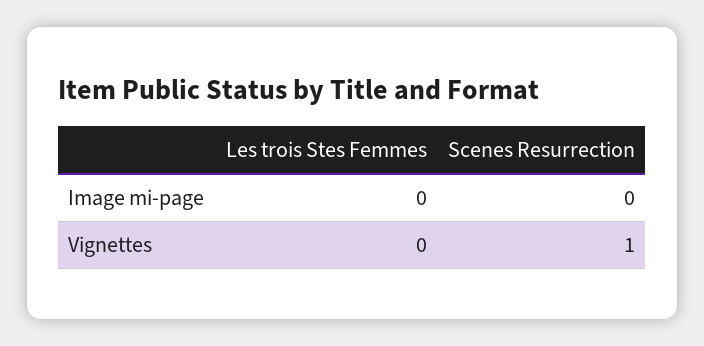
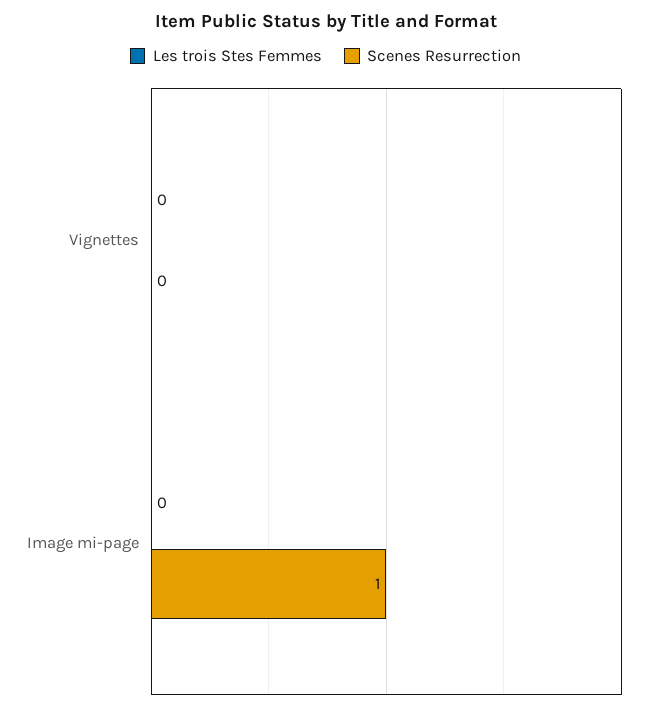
Scenes Resurrection, Image mi-page: 0 -> 1
Scenes Resurrection, Vignettes: 1 -> 0

